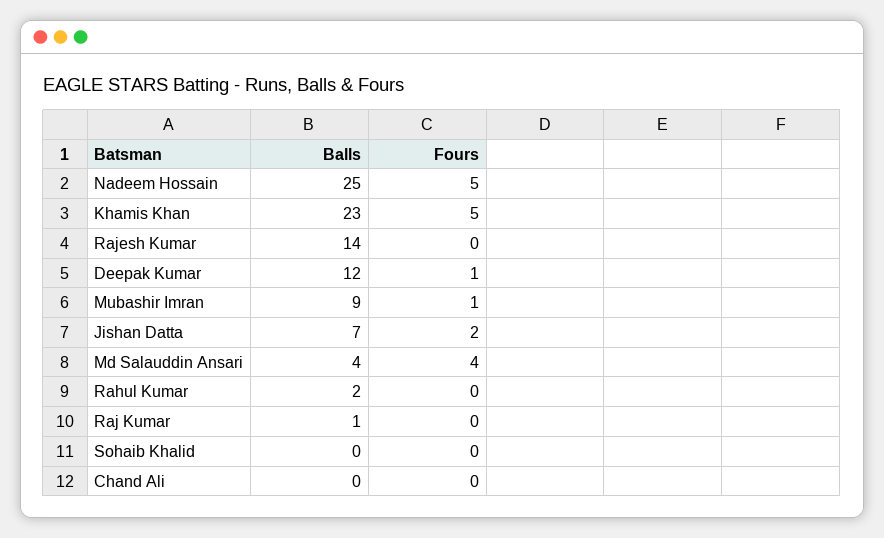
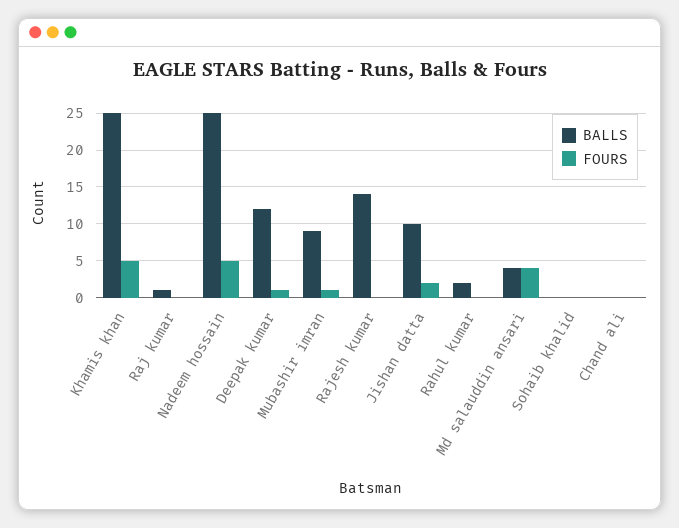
Balls, Khamis Khan: 23 -> 25
Balls, Jishan Datta: 7 -> 10

